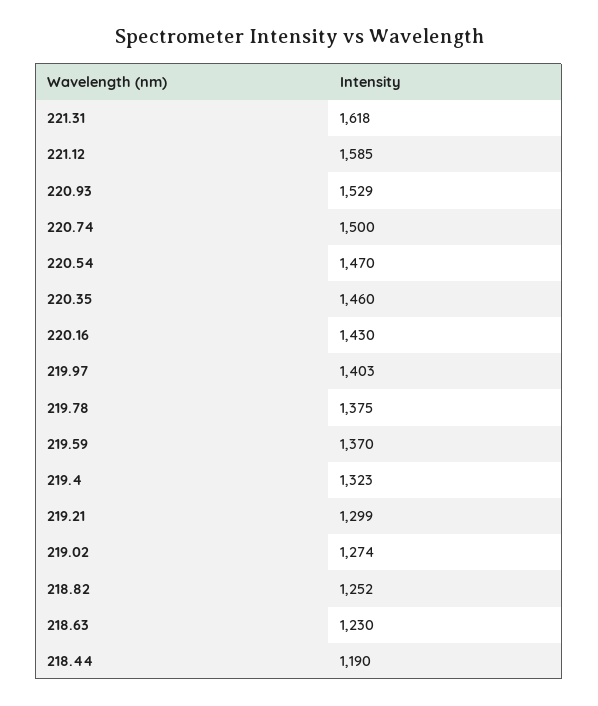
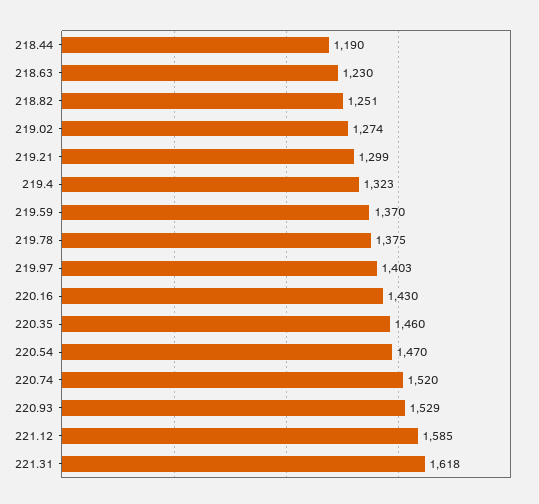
220.74: 1500 -> 1520
218.82: 1252 -> 1251

